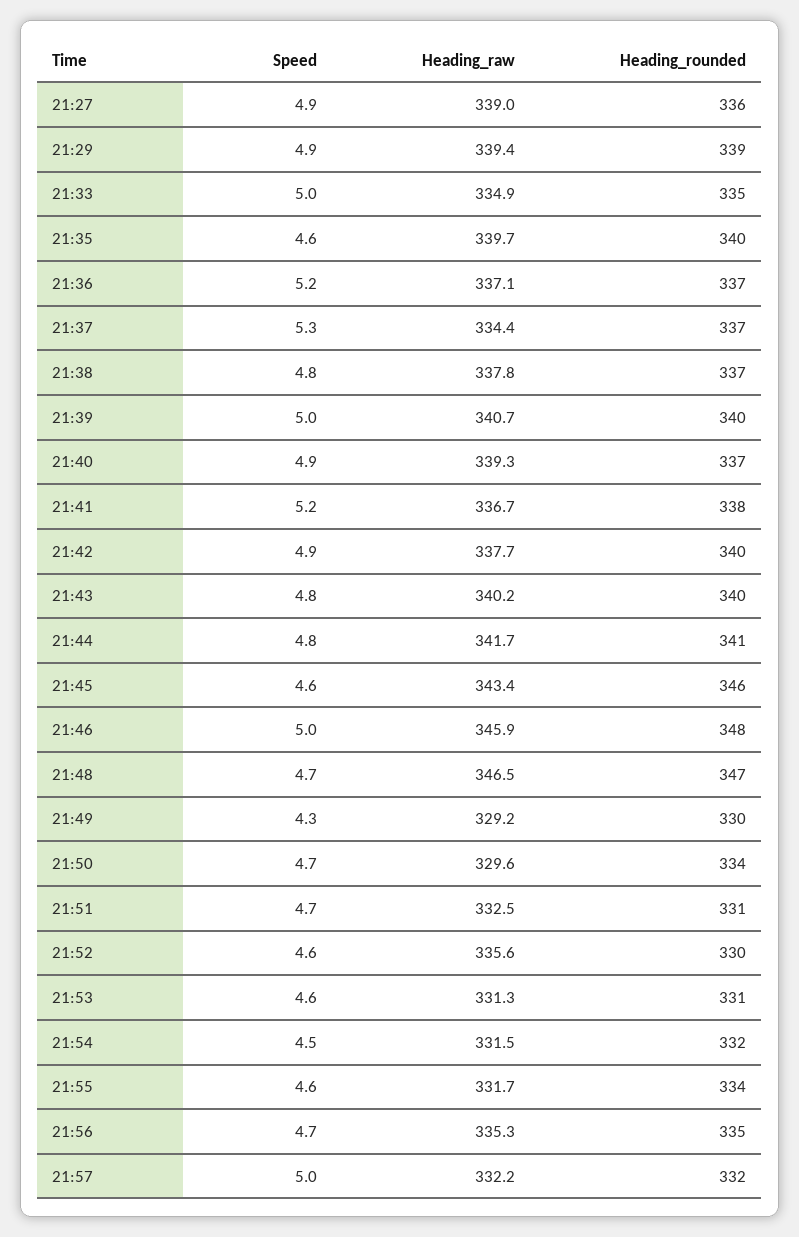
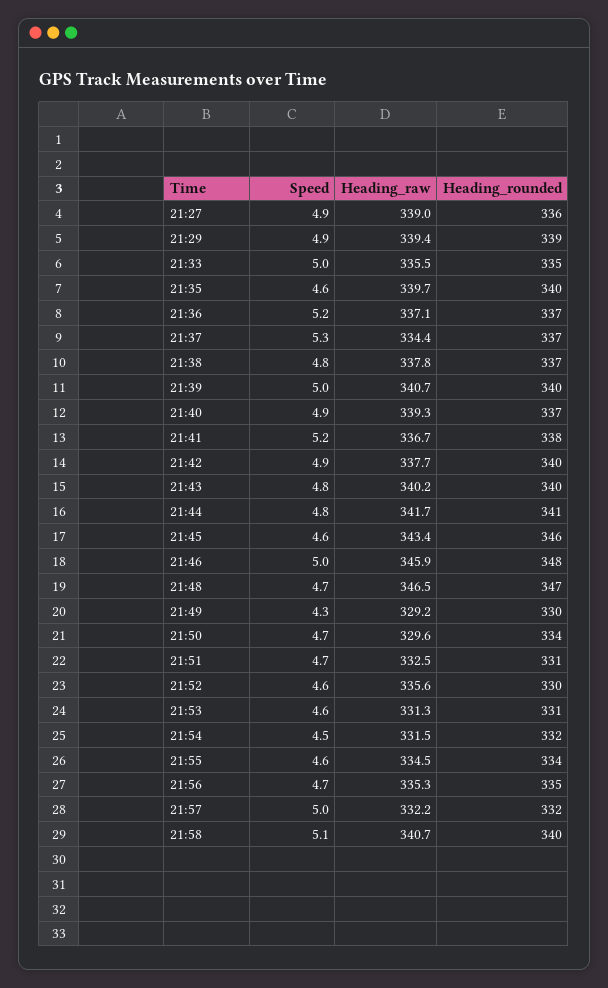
Heading_raw, 21:33: 334.9 -> 335.5
Heading_raw, 21:55: 331.7 -> 334.5
Speed, 21:58: none -> 5.1
Heading_raw, 21:58: none -> 340.7
Heading_rounded, 21:58: none -> 340

